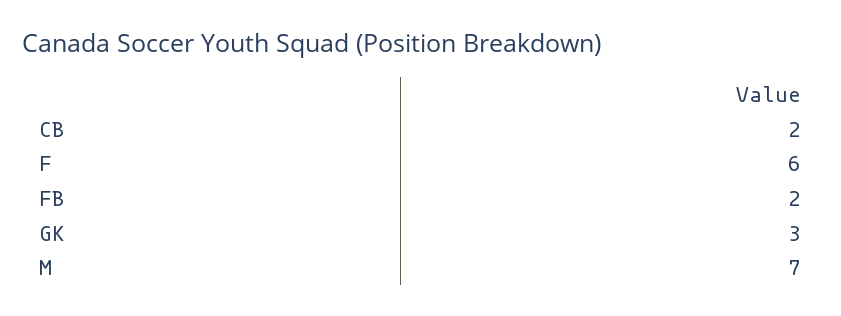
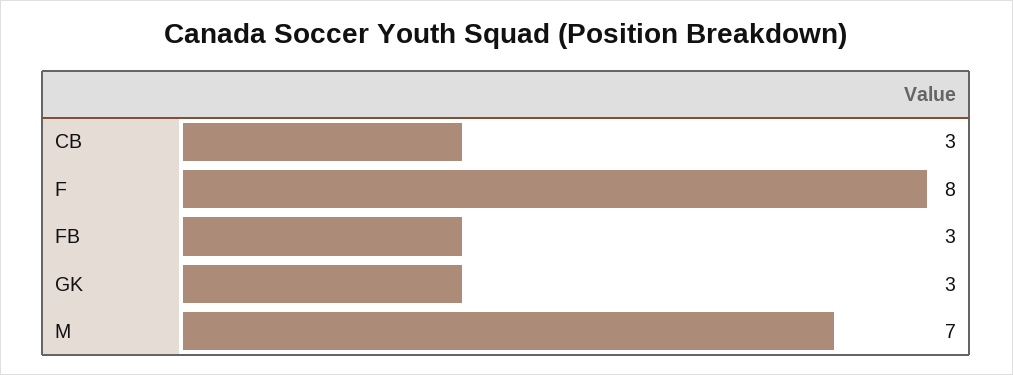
CB: 2 -> 3
F: 6 -> 8
FB: 2 -> 3

